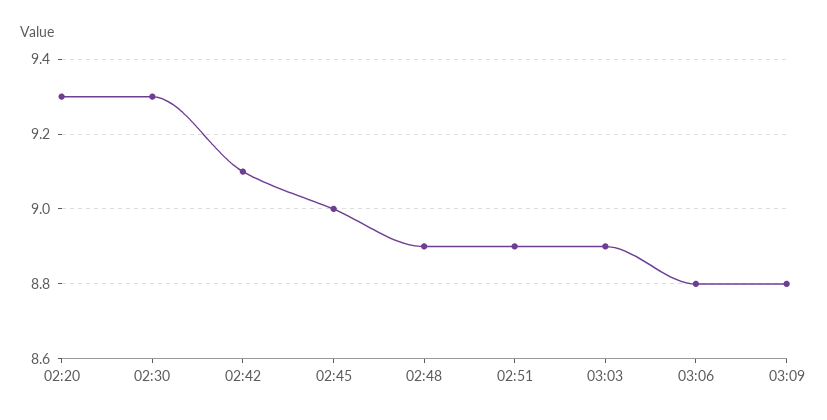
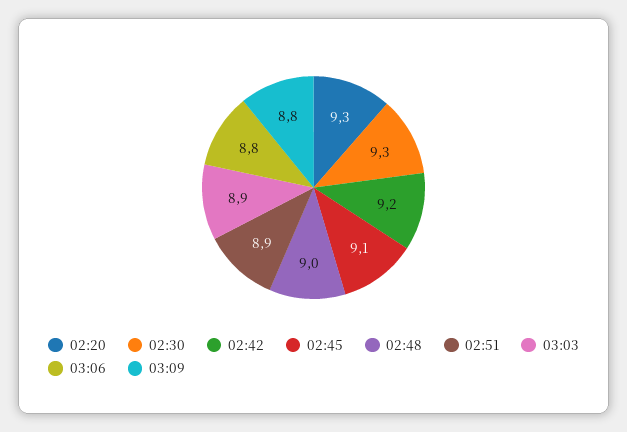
02:42: 9.1 -> 9.2
02:45: 9 -> 9.1
02:48: 8.9 -> 9

